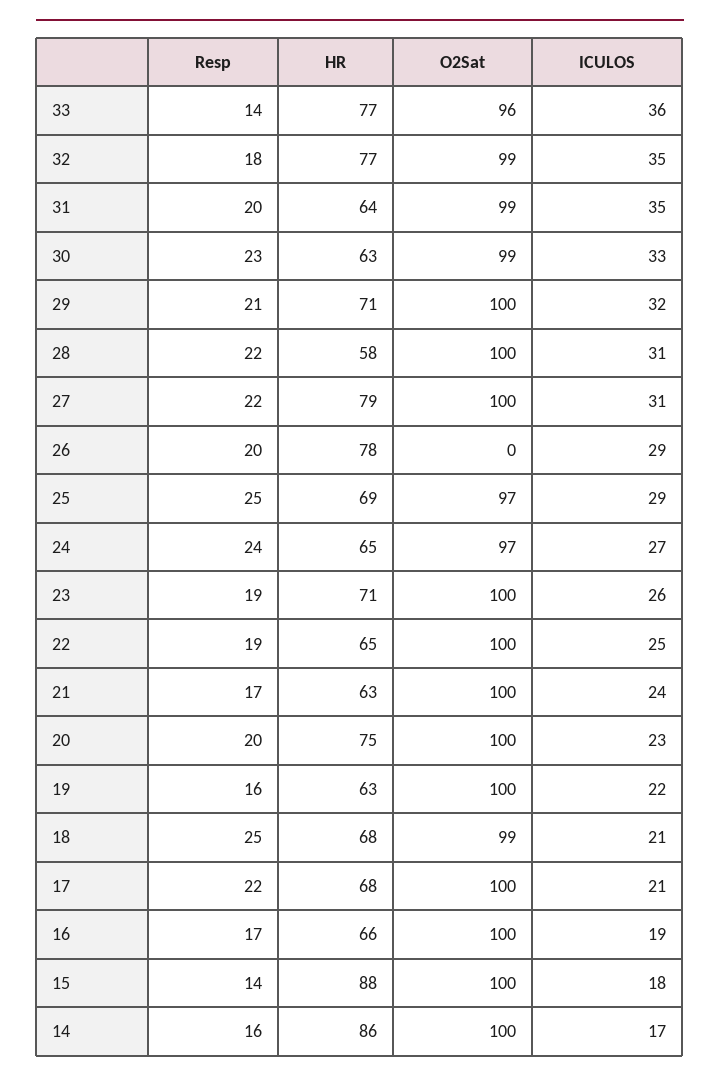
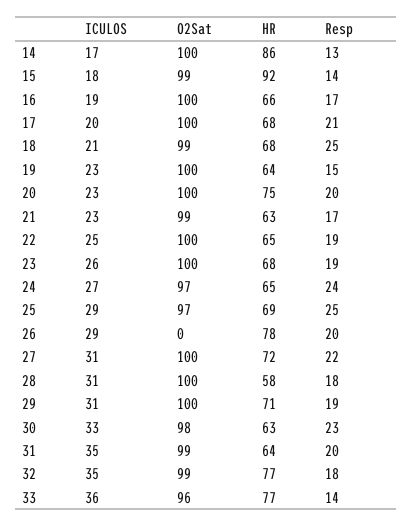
O2Sat, 30: 99 -> 98
Resp, 29: 21 -> 19
ICULOS, 29: 32 -> 31
Resp, 28: 22 -> 18
HR, 27: 79 -> 72
HR, 23: 71 -> 68
O2Sat, 21: 100 -> 99
ICULOS, 21: 24 -> 23
Resp, 19: 16 -> 15
HR, 19: 63 -> 64
ICULOS, 19: 22 -> 23
Resp, 17: 22 -> 21
ICULOS, 17: 21 -> 20
HR, 15: 88 -> 92
O2Sat, 15: 100 -> 99
Resp, 14: 16 -> 13

